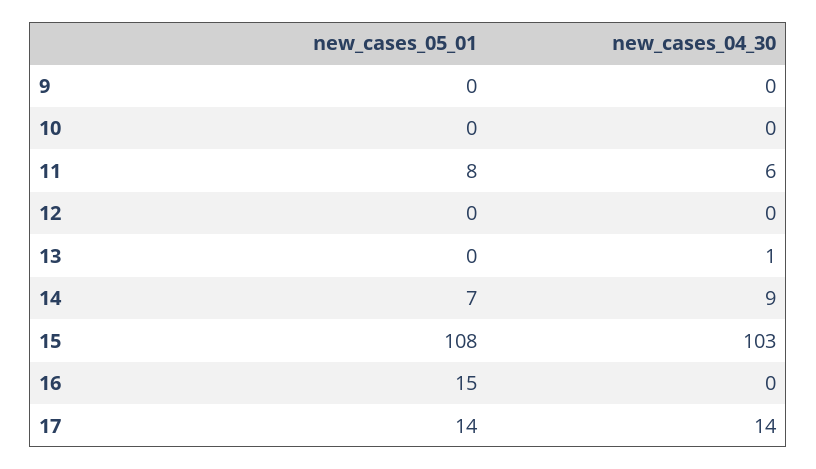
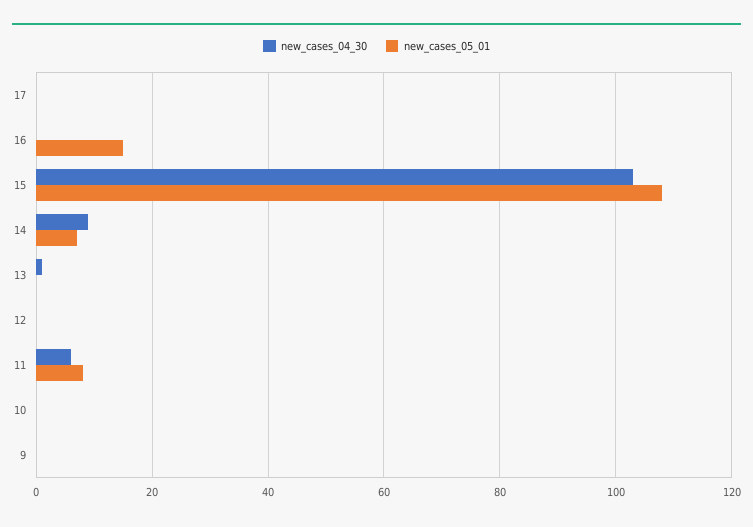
new_cases_05_01, 17: 14 -> 0
new_cases_04_30, 17: 14 -> 0

